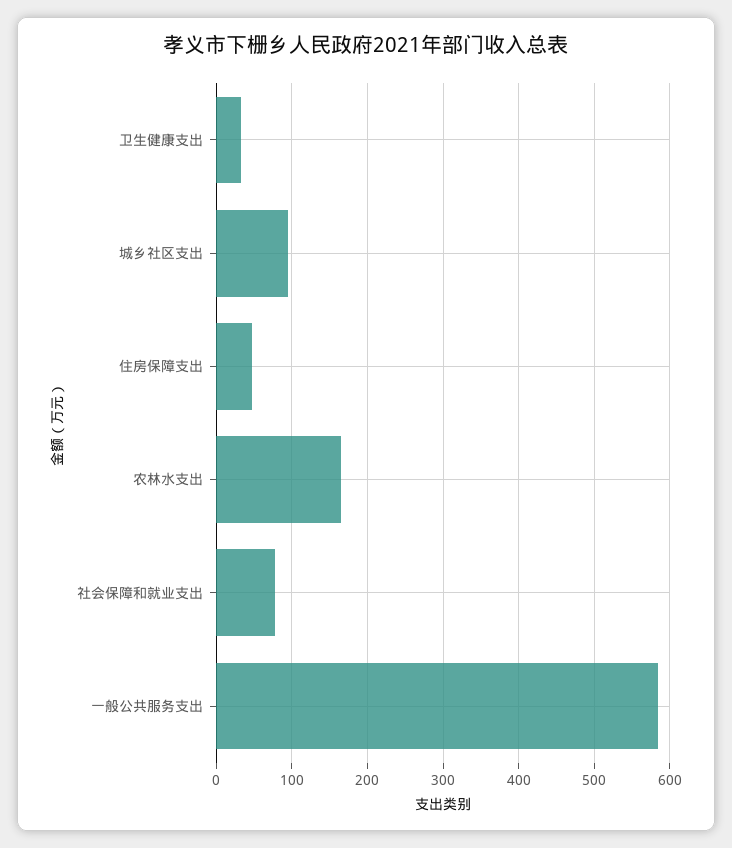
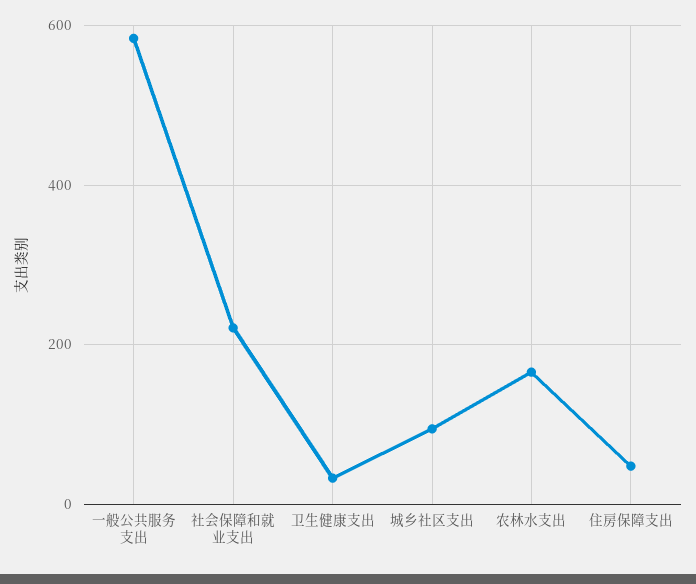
社会保障和就业支出: 80 -> 220

